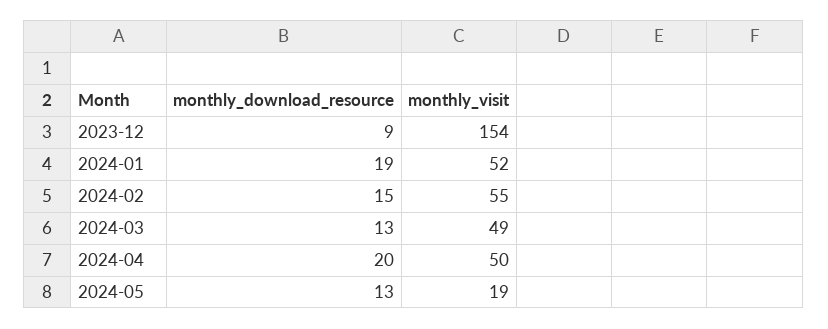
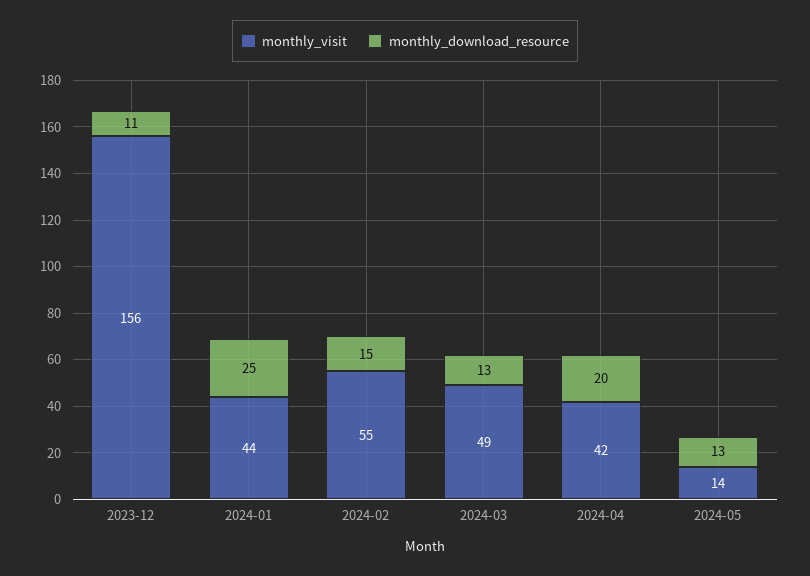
monthly_download_resource, 2023-12: 9 -> 11
monthly_visit, 2023-12: 154 -> 156
monthly_download_resource, 2024-01: 19 -> 25
monthly_visit, 2024-01: 52 -> 44
monthly_visit, 2024-04: 50 -> 42
monthly_visit, 2024-05: 19 -> 14

